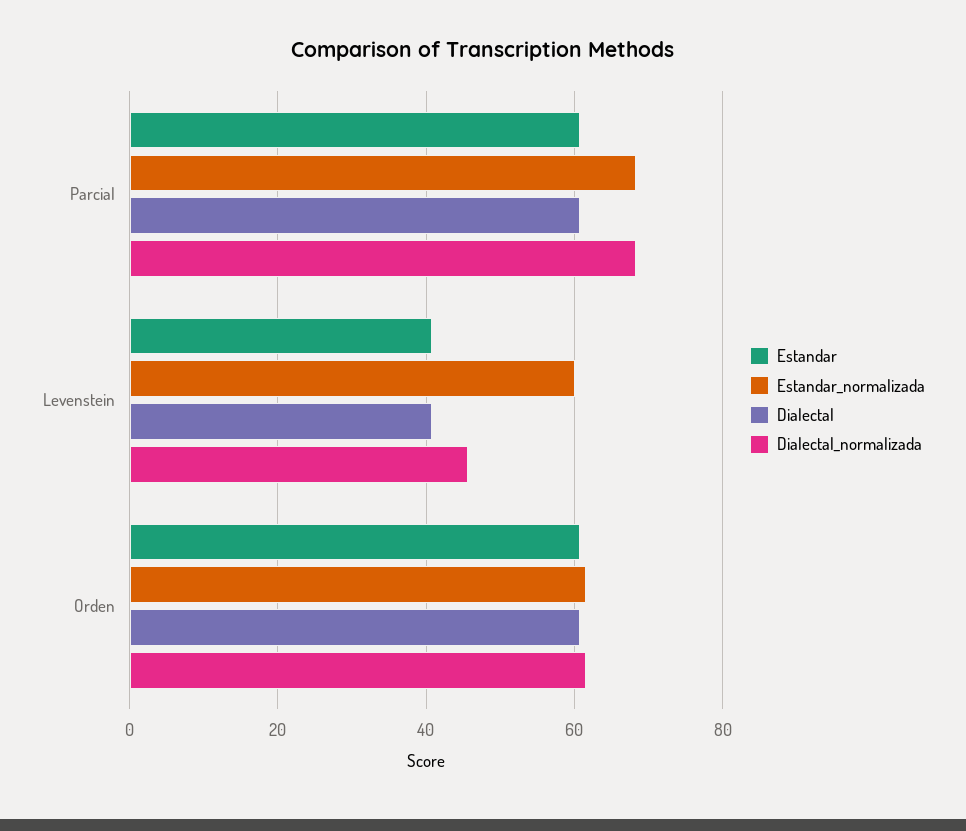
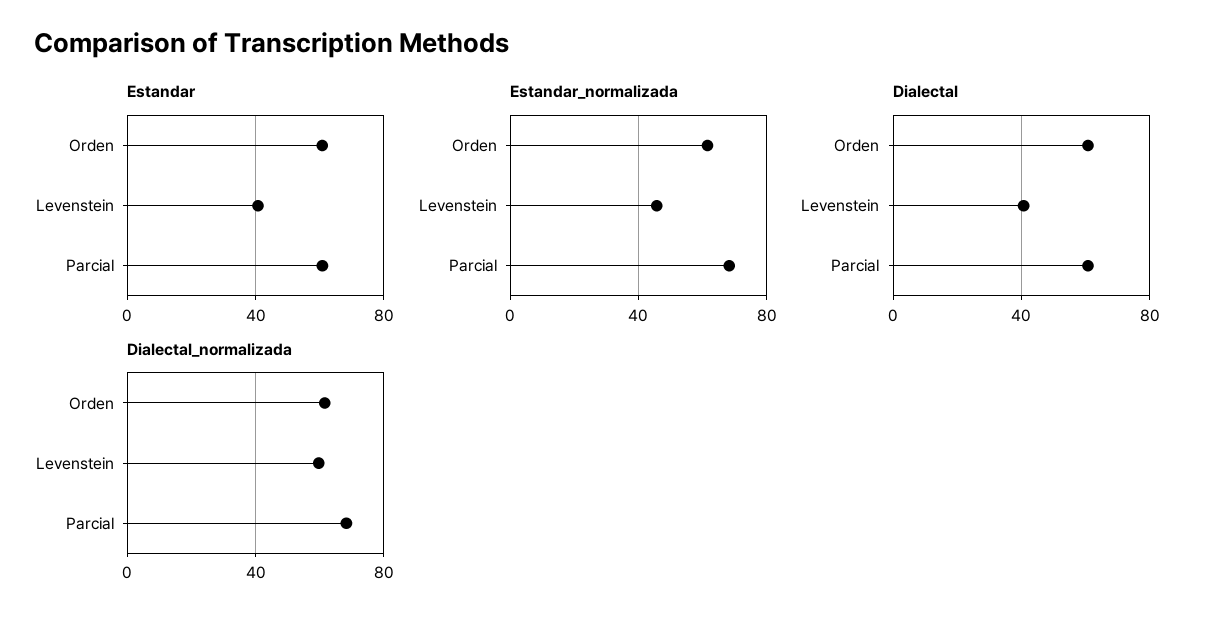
Estandar_normalizada, Levenstein: 60 -> 45
Dialectal_normalizada, Levenstein: 46 -> 60

